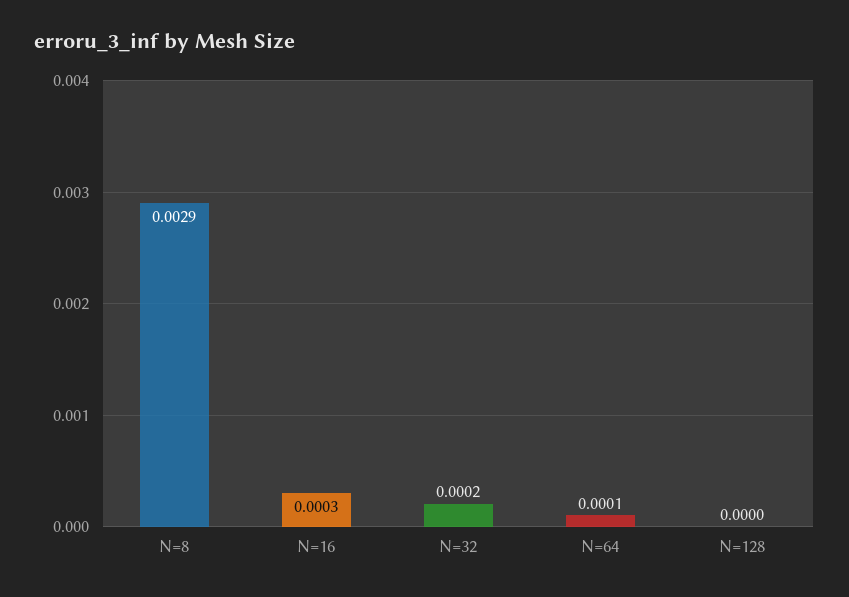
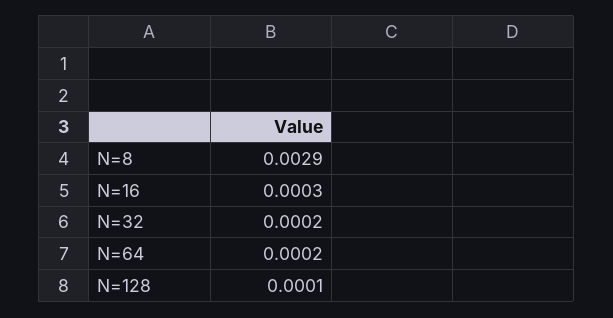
N=64: 0.0001 -> 0.0002
N=128: 0 -> 0.0001

